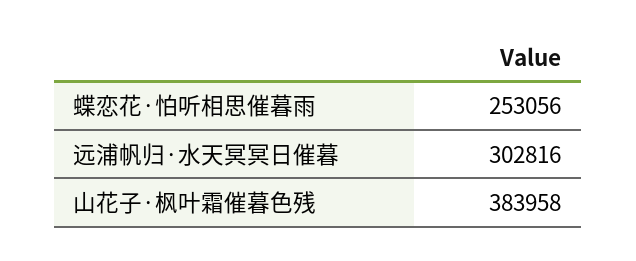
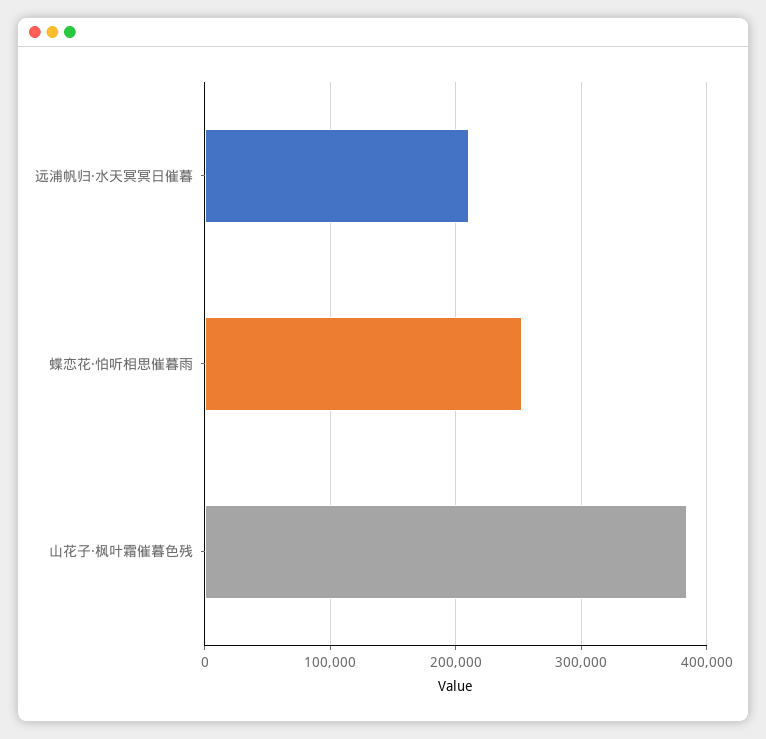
远浦帆归·水天冥冥日催暮: 302816 -> 210000

